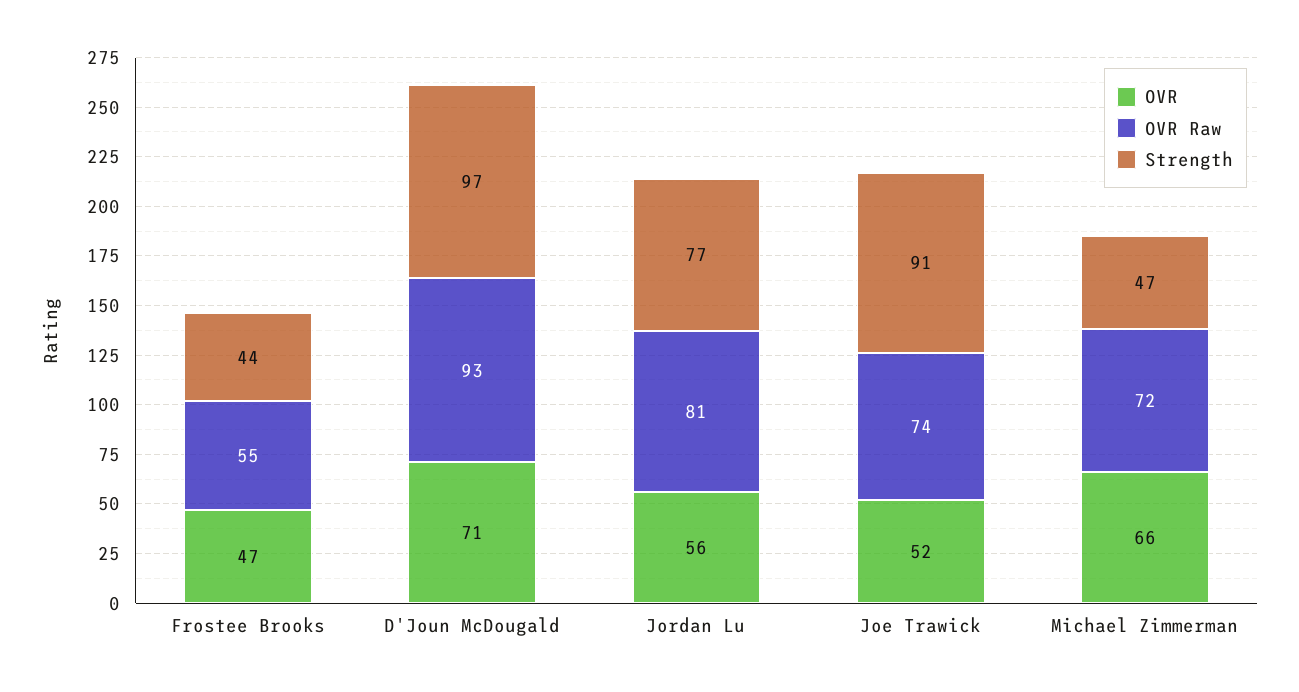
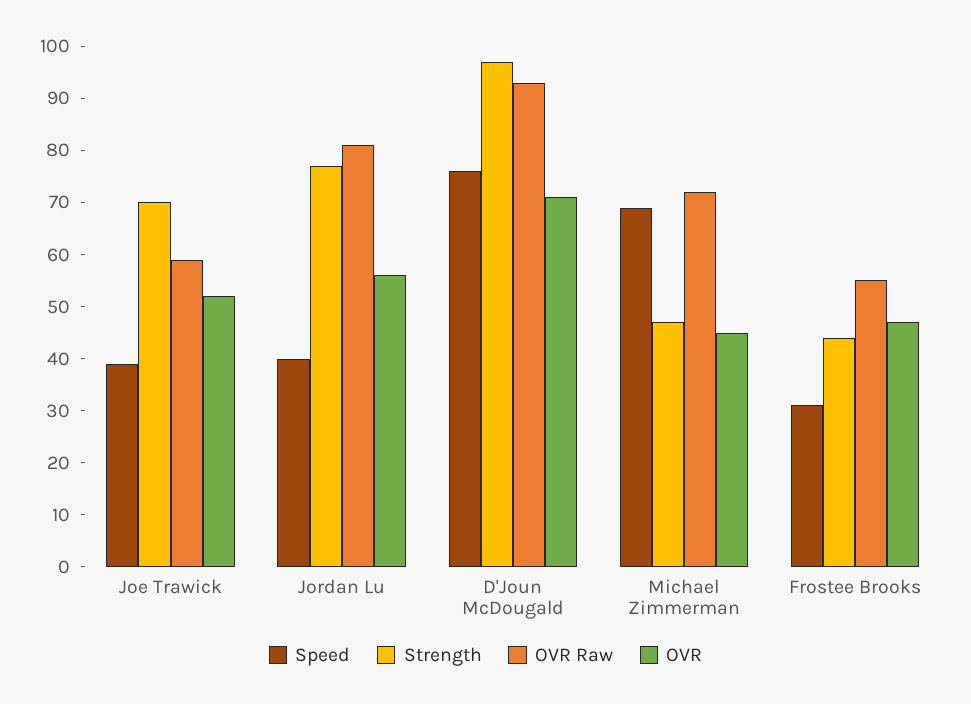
OVR Raw, Joe Trawick: 74 -> 60
Strength, Joe Trawick: 91 -> 70
OVR, Michael Zimmerman: 66 -> 45
Speed, Joe Trawick: none -> 40
Speed, Jordan Lu: none -> 40
Speed, D'Joun McDougald: none -> 75
Speed, Michael Zimmerman: none -> 70
Speed, Frostee Brooks: none -> 30

